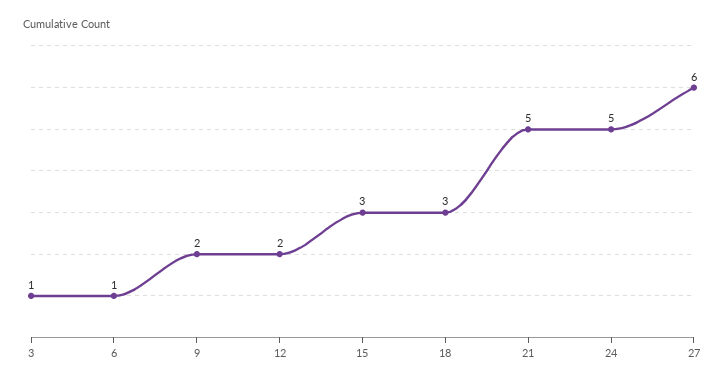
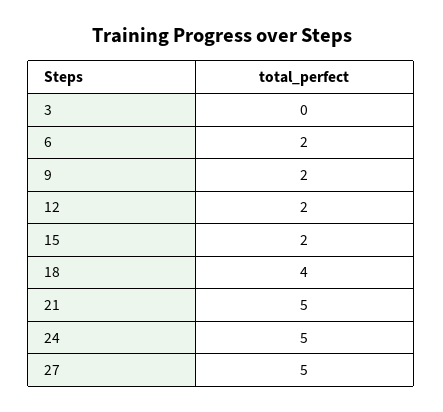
3: 1 -> 0
6: 1 -> 2
15: 3 -> 2
18: 3 -> 4
27: 6 -> 5

